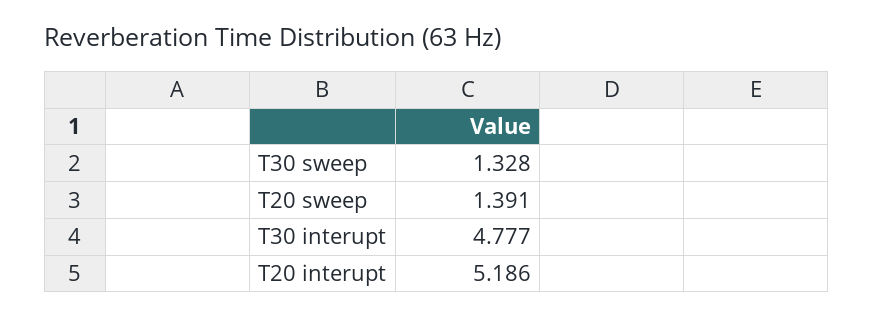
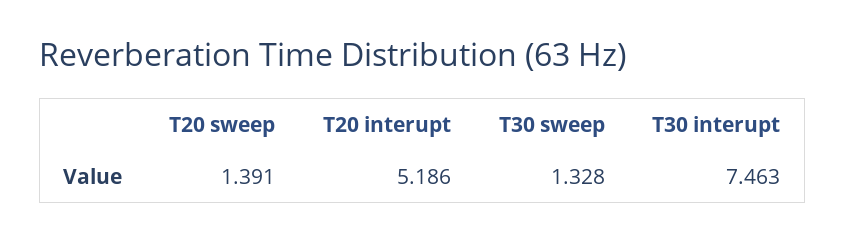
T30 interupt: 4.777 -> 7.463

